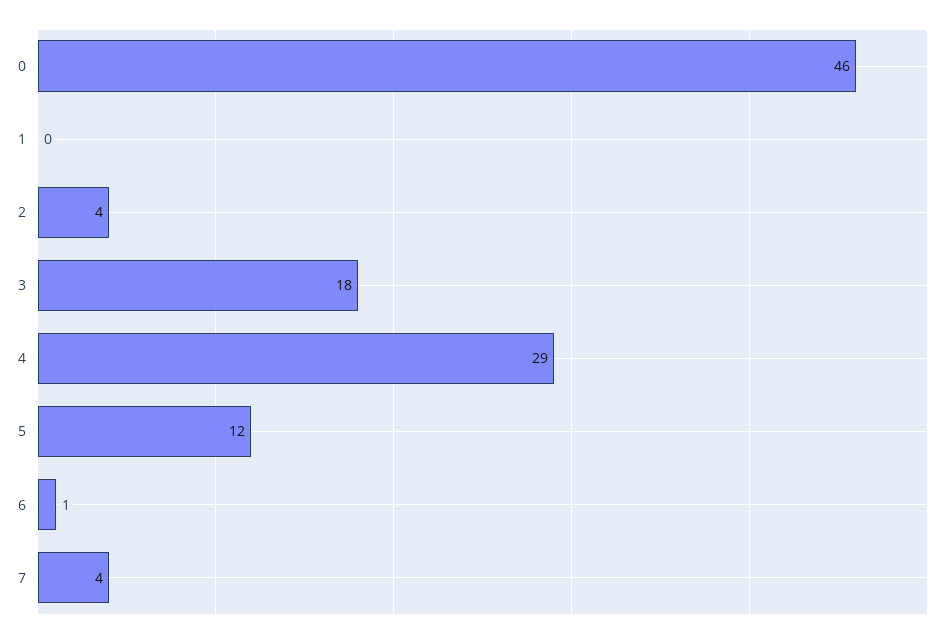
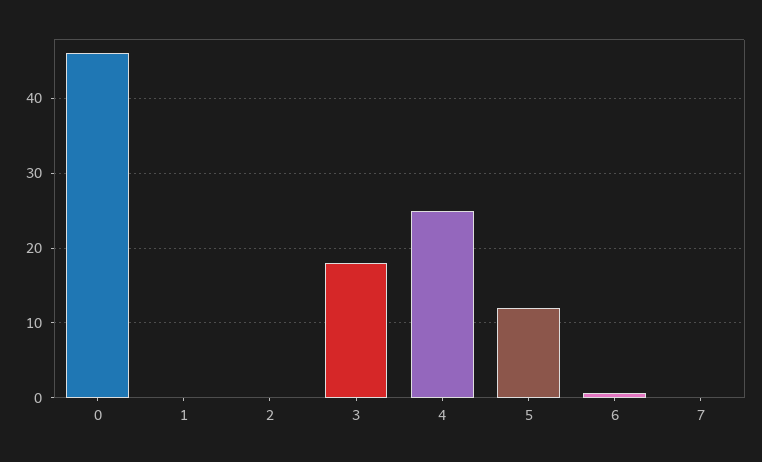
2: 4 -> 0
4: 29 -> 25
7: 4 -> 0

